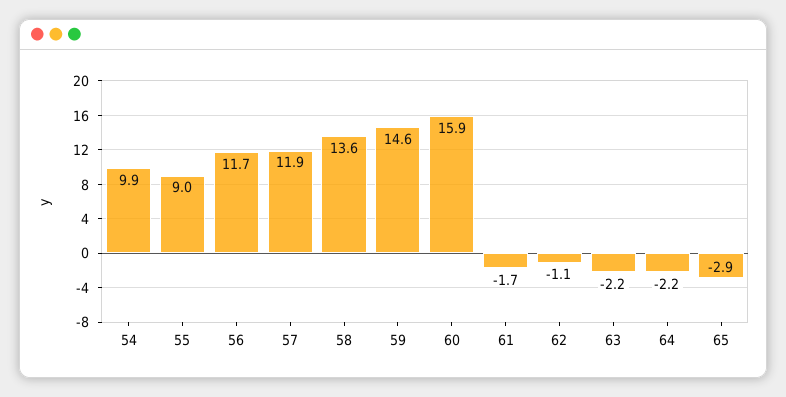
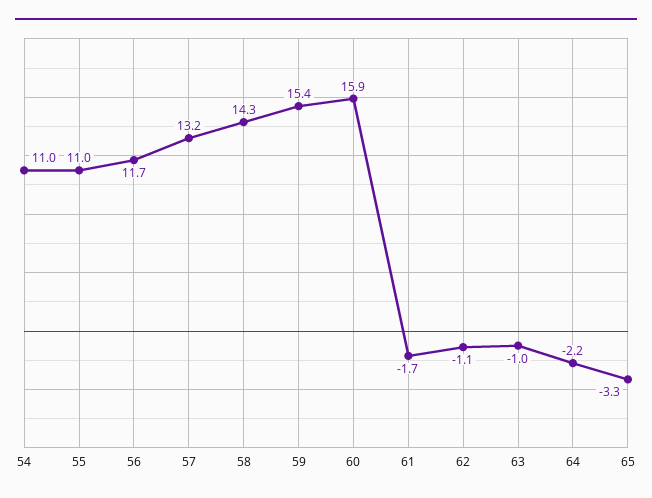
54: 9.9 -> 11
55: 9 -> 11
57: 11.9 -> 13.2
58: 13.6 -> 14.3
59: 14.6 -> 15.4
63: -2.2 -> -1
65: -2.9 -> -3.3

